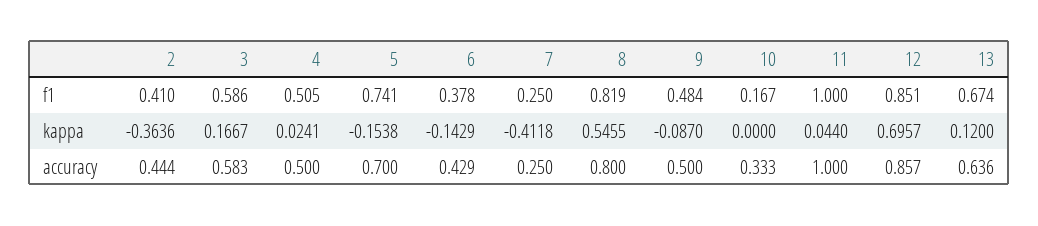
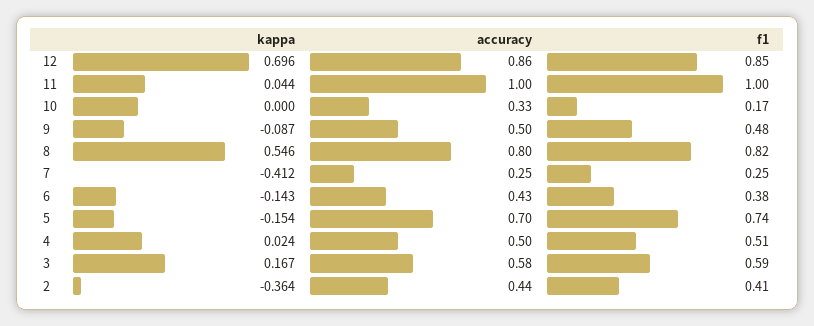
13, f1: 0.674 -> none
13, kappa: 0.12 -> none
13, accuracy: 0.636 -> none

